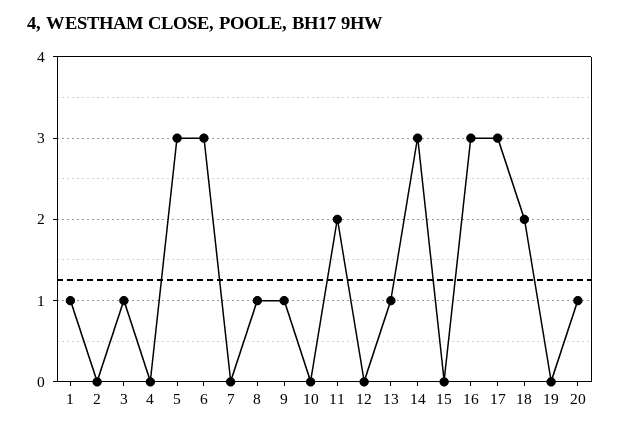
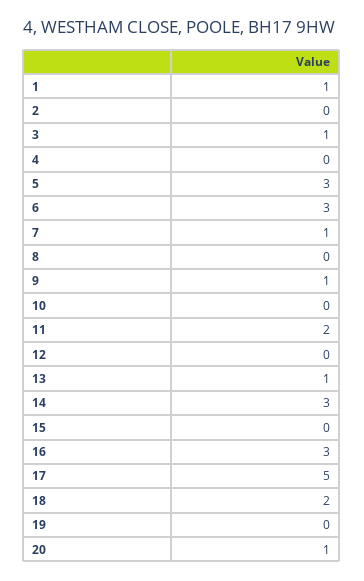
7: 0 -> 1
8: 1 -> 0
17: 3 -> 5

